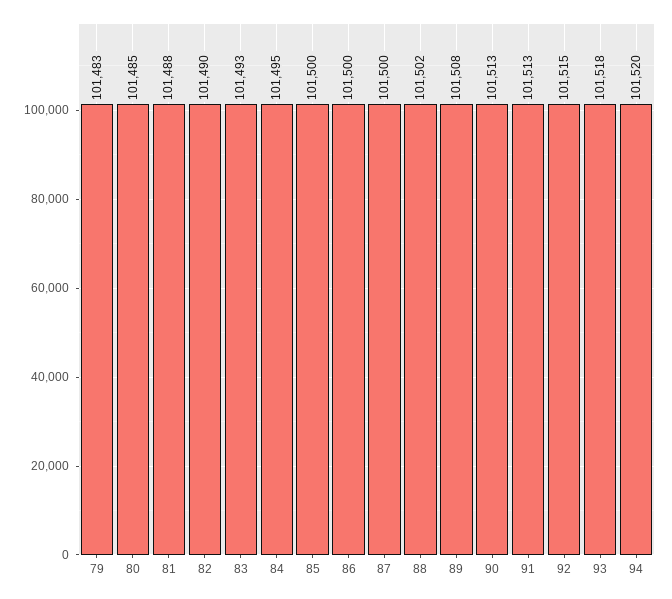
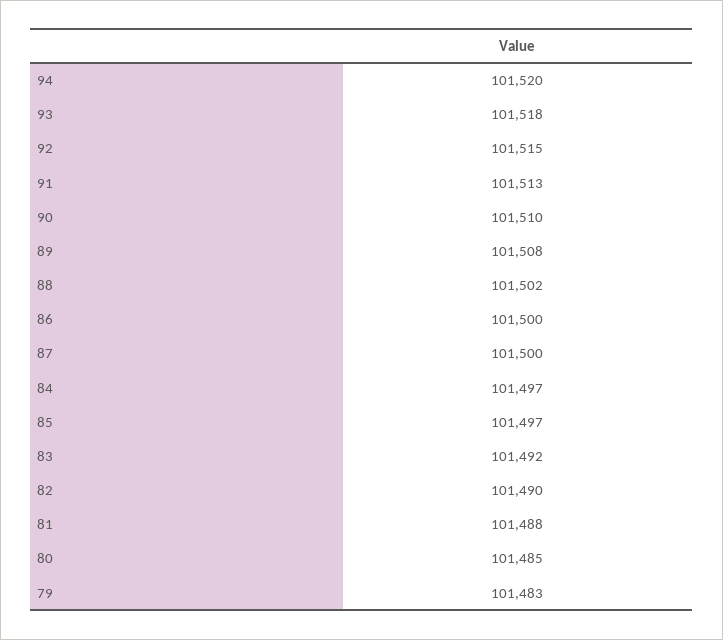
83: 101493 -> 101492
84: 101495 -> 101497
85: 101500 -> 101497
90: 101513 -> 101510

